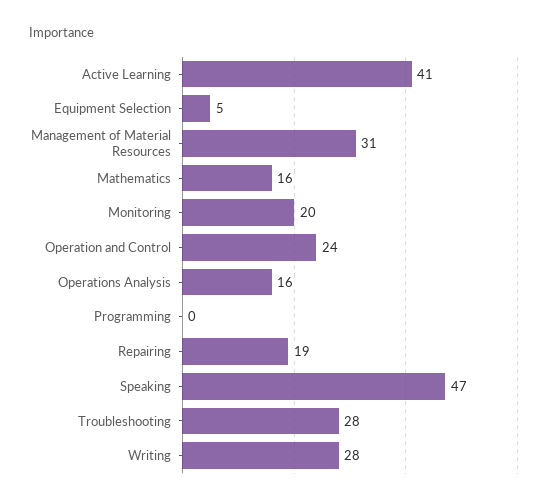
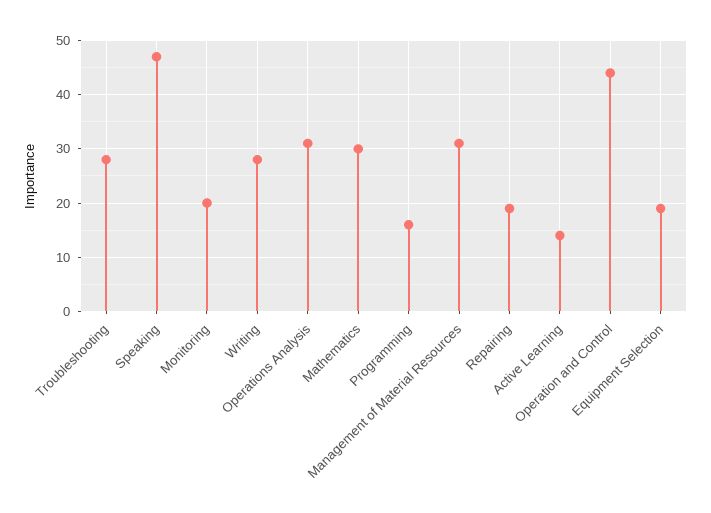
Active Learning: 41 -> 15
Equipment Selection: 5 -> 20
Mathematics: 16 -> 30
Operation and Control: 24 -> 45
Operations Analysis: 16 -> 30
Programming: 0 -> 15

